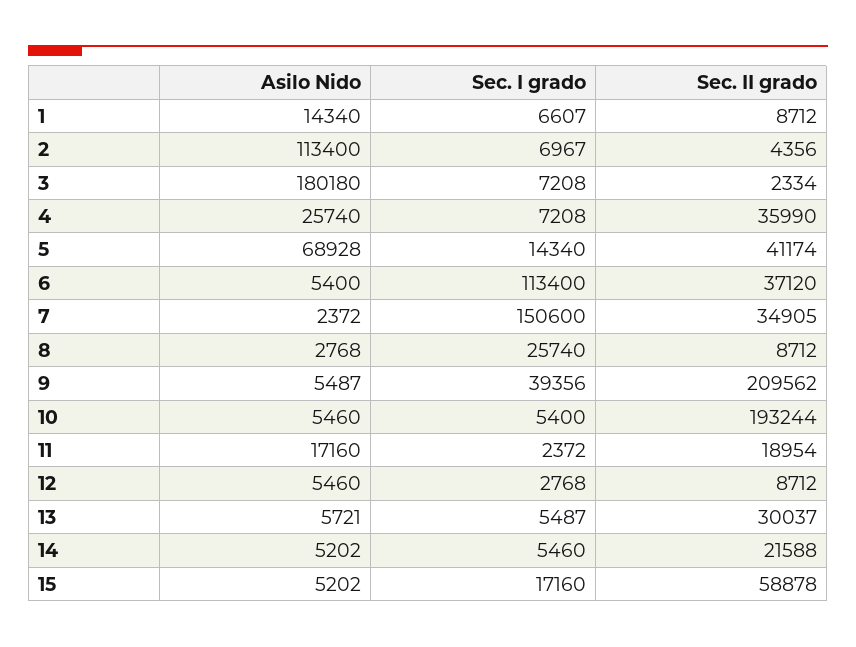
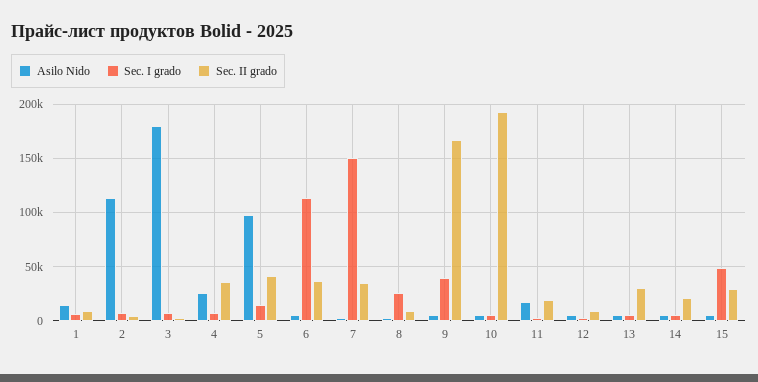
Asilo Nido, 5: 68928 -> 100000
Sec. II grado, 9: 209562 -> 170000
Sec. I grado, 15: 17160 -> 50000
Sec. II grado, 15: 58878 -> 30000

